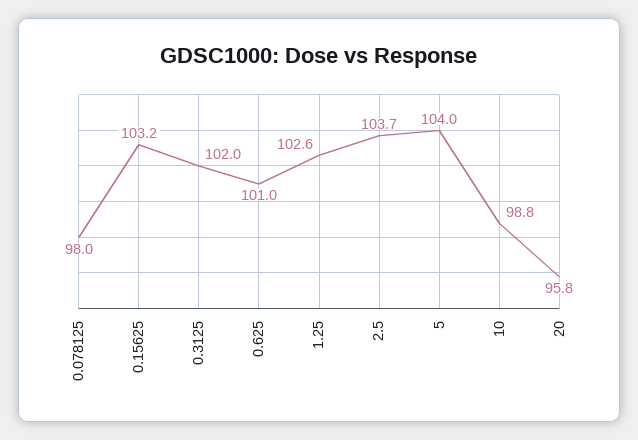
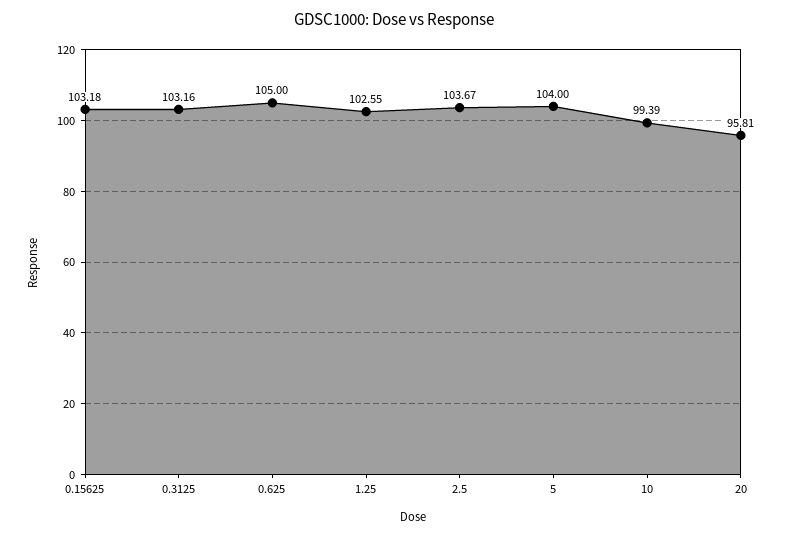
0.078125: 98 -> none
0.3125: 102 -> 103.16
0.625: 101 -> 105
10: 98.8 -> 99.39

